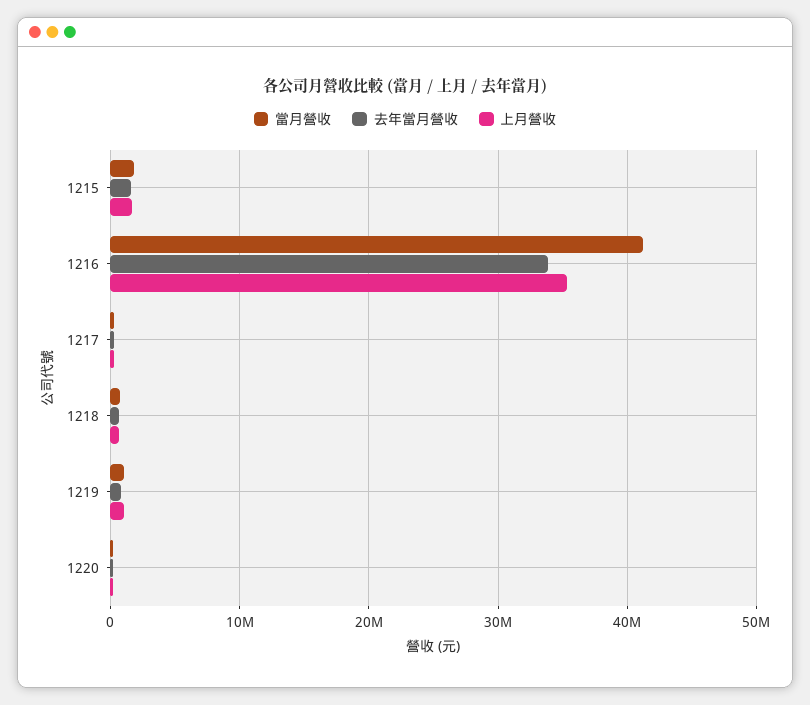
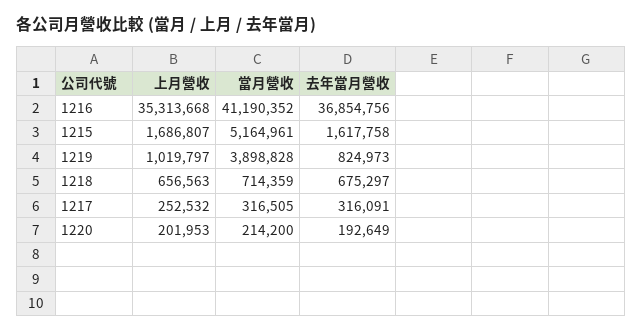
當月營收, 1215: 2000000 -> 5164961
去年當月營收, 1216: 34000000 -> 36854756
當月營收, 1219: 1000000 -> 3898828

